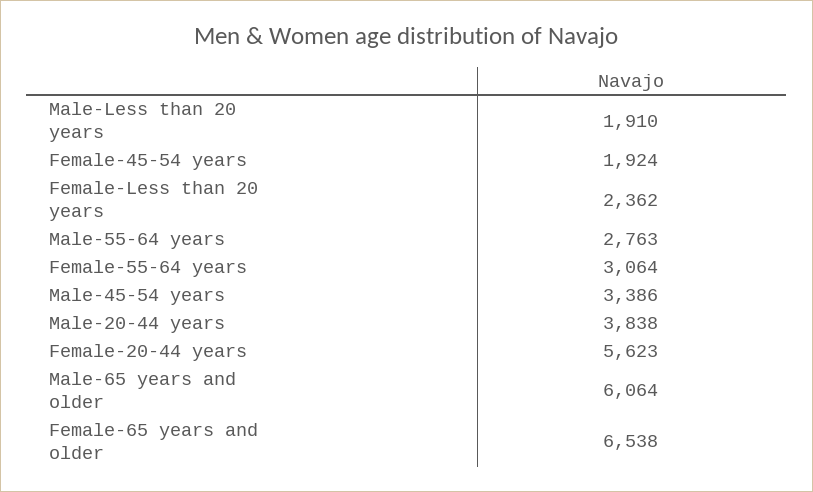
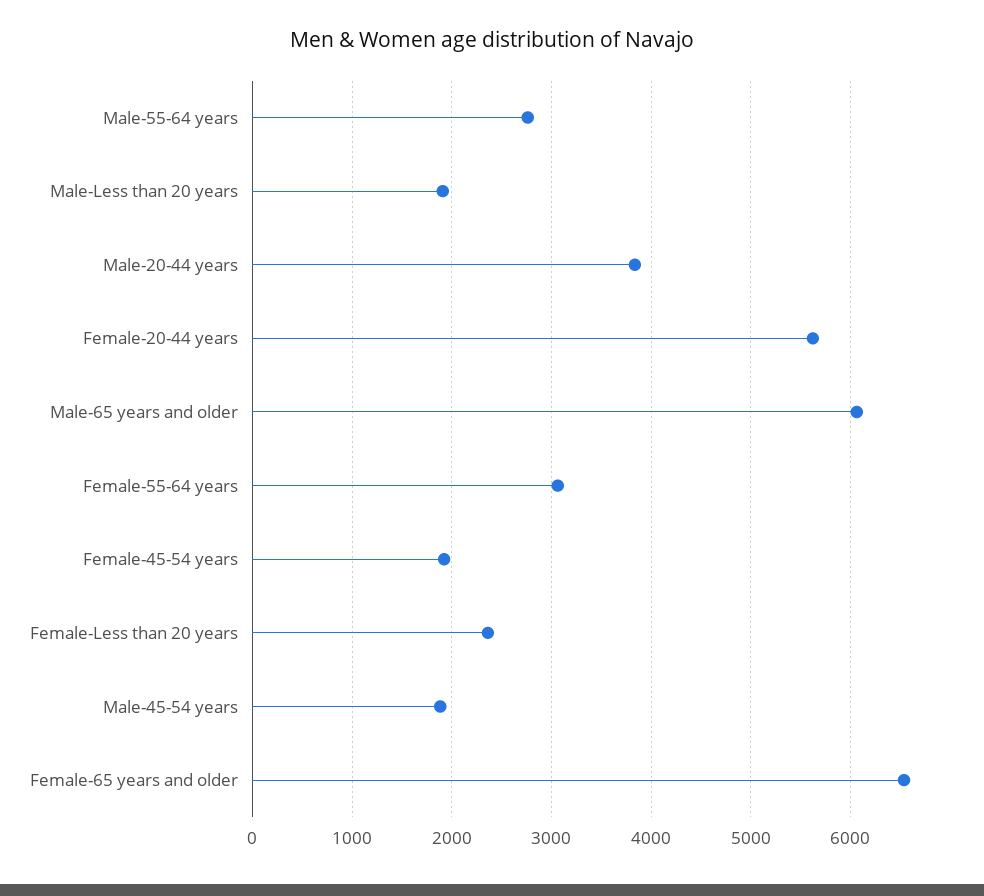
Male-45-54 years: 3386 -> 1900

